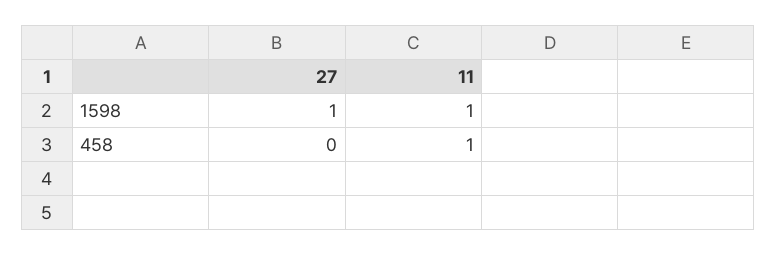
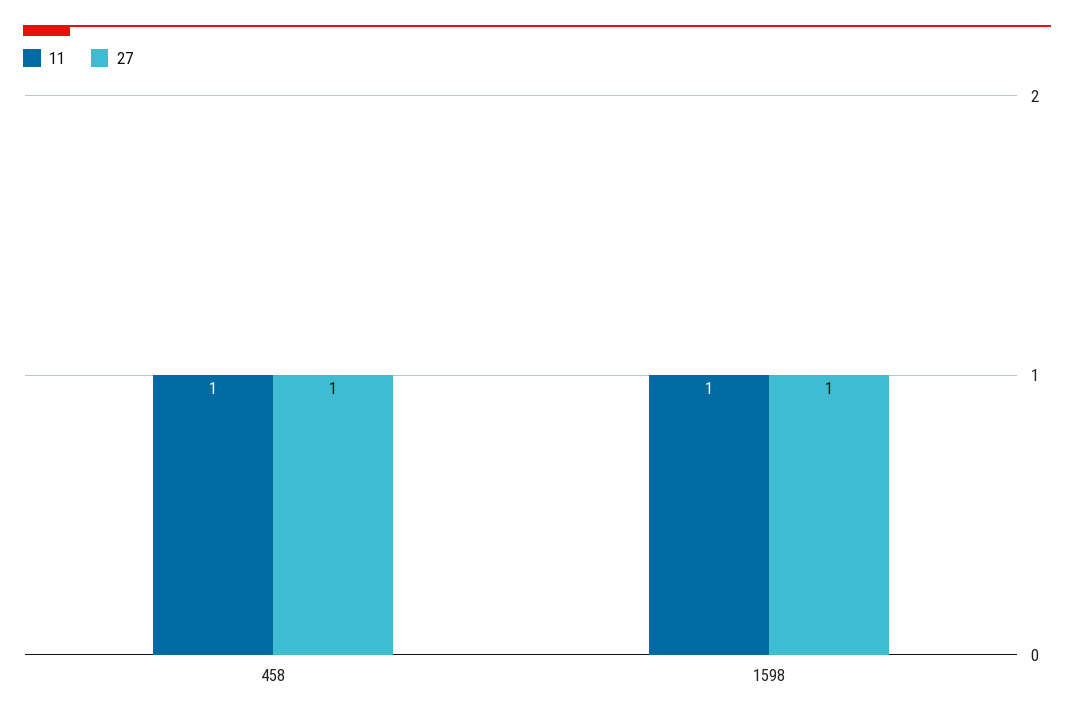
27, 458: 0 -> 1

